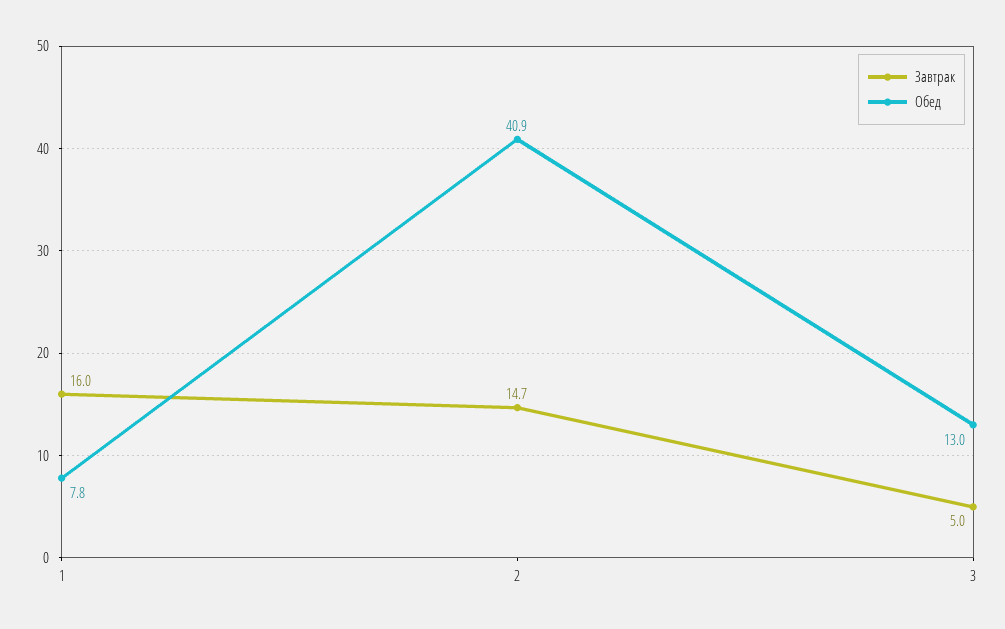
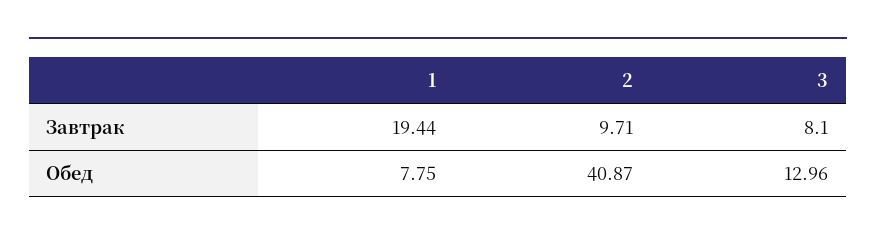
Завтрак, 1: 16 -> 19.44
Завтрак, 2: 14.7 -> 9.71
Завтрак, 3: 5 -> 8.1

